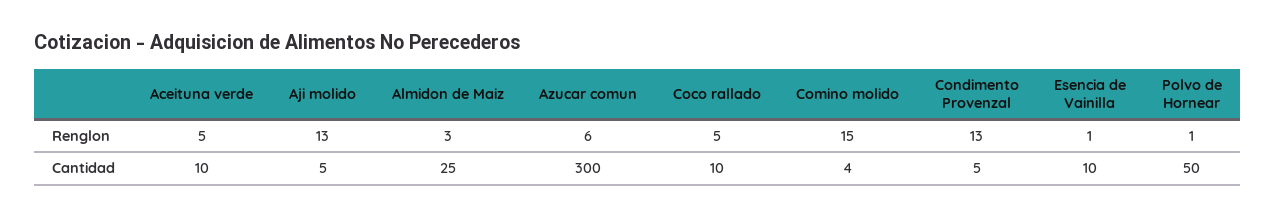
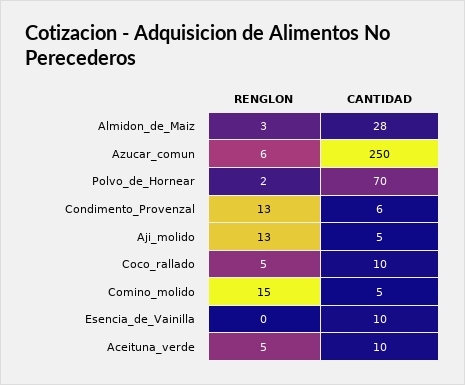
Esencia de Vainilla, Renglon: 1 -> 0
Polvo de Hornear, Renglon: 1 -> 2
Almidon de Maiz, Cantidad: 25 -> 28
Azucar comun, Cantidad: 300 -> 250
Comino molido, Cantidad: 4 -> 5
Condimento Provenzal, Cantidad: 5 -> 6
Polvo de Hornear, Cantidad: 50 -> 70

